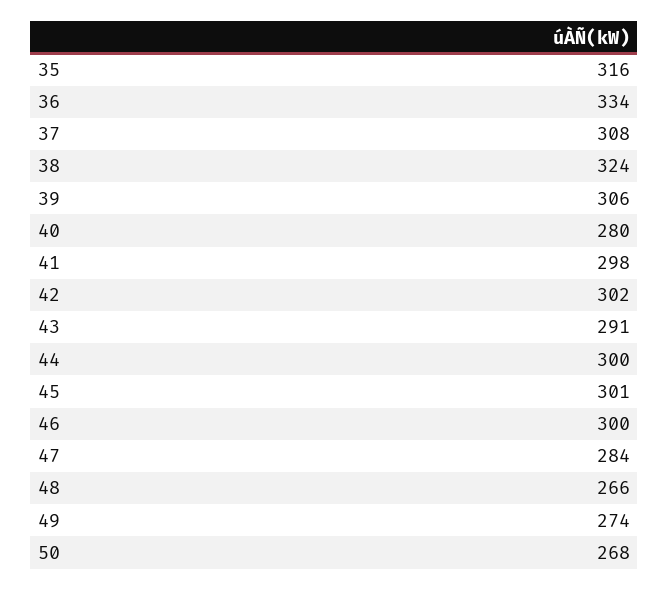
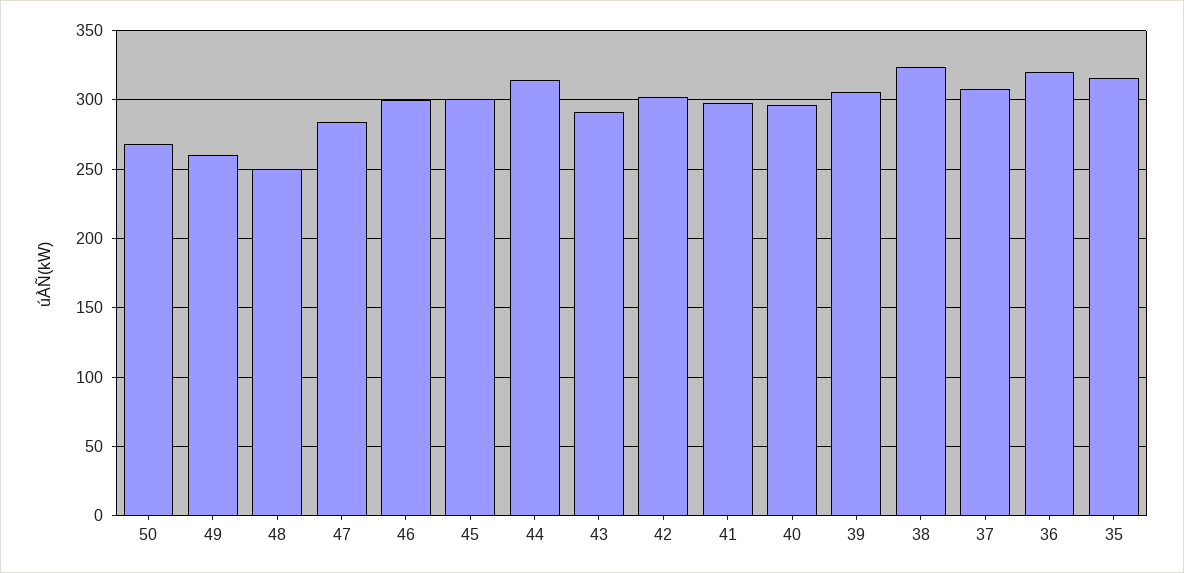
36: 334 -> 320
40: 280 -> 295
44: 300 -> 315
48: 266 -> 250
49: 274 -> 260

